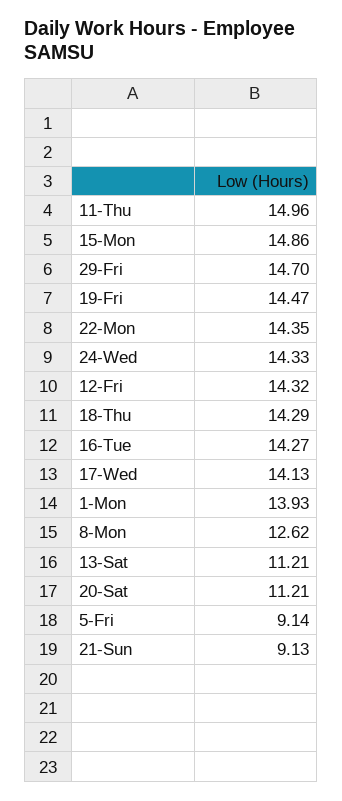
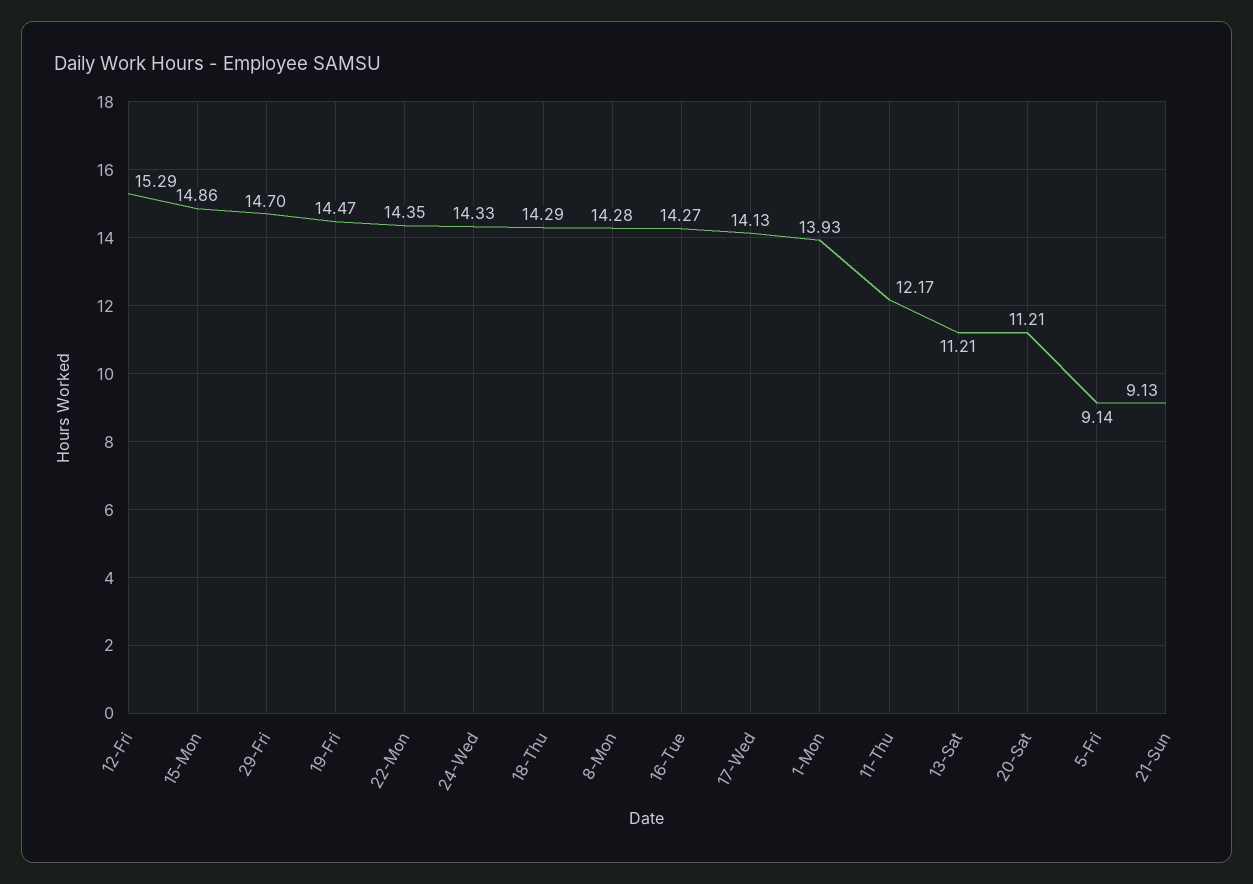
11-Thu: 14.96 -> 12.17
12-Fri: 14.32 -> 15.29
8-Mon: 12.62 -> 14.28

